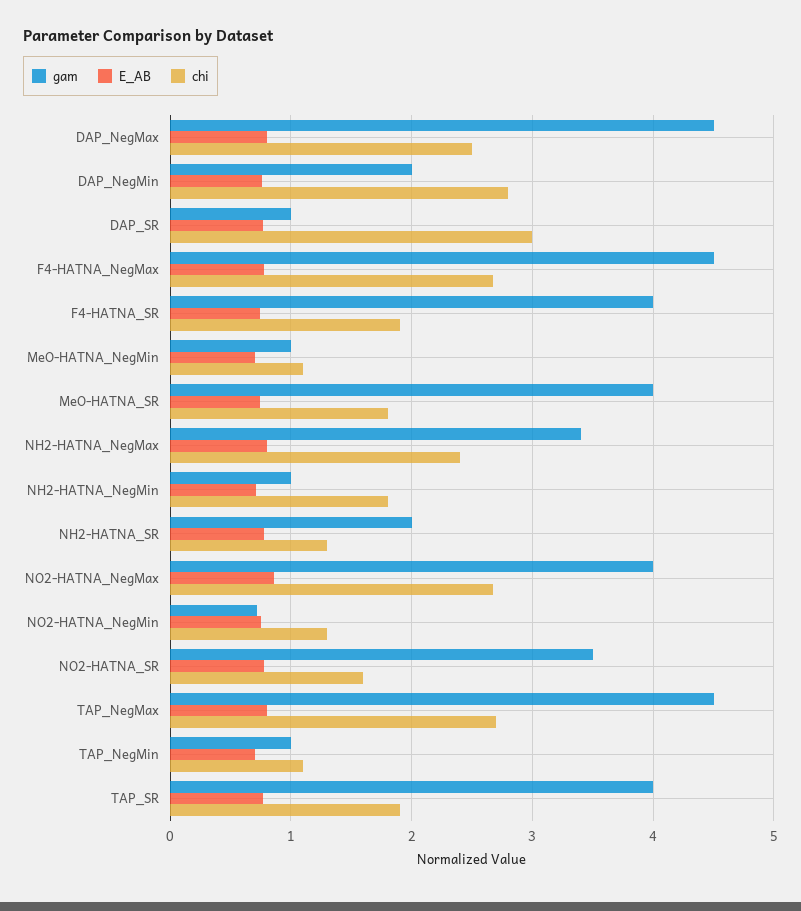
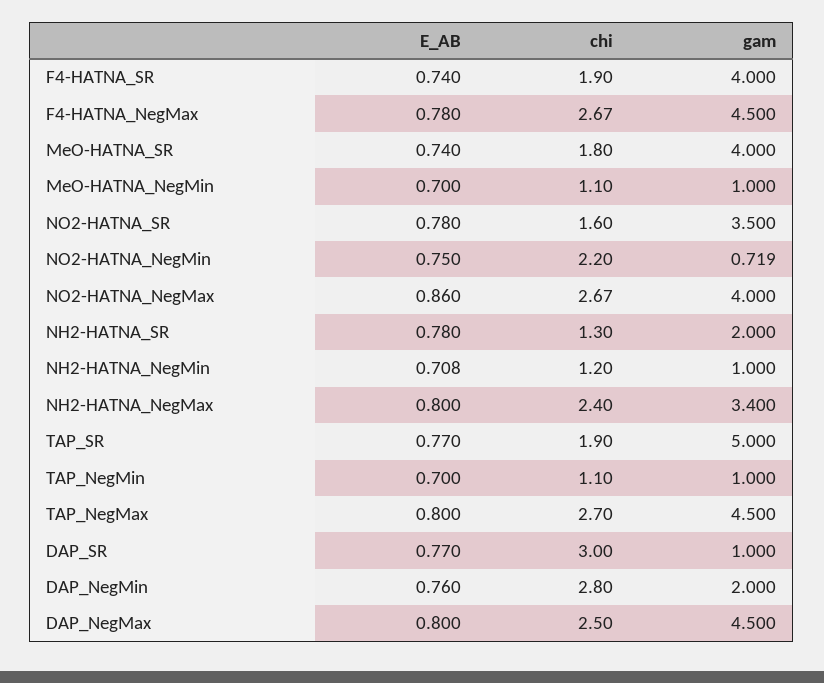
chi, NH2-HATNA_NegMin: 1.8 -> 1.2
chi, NO2-HATNA_NegMin: 1.3 -> 2.2
gam, TAP_SR: 4 -> 5

